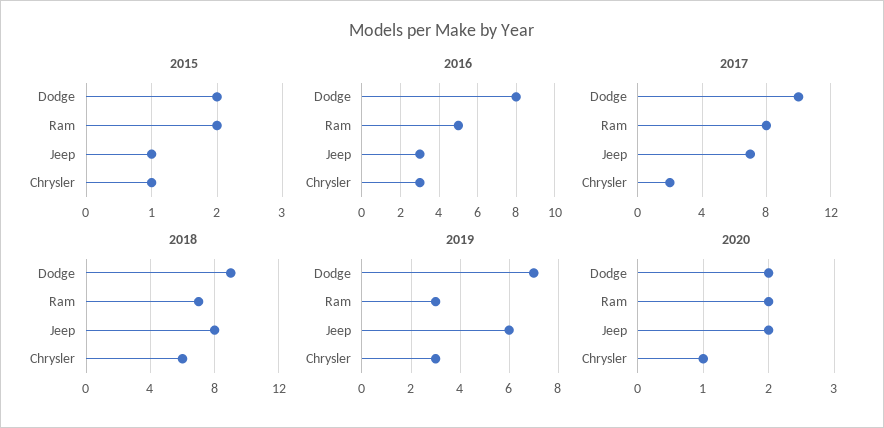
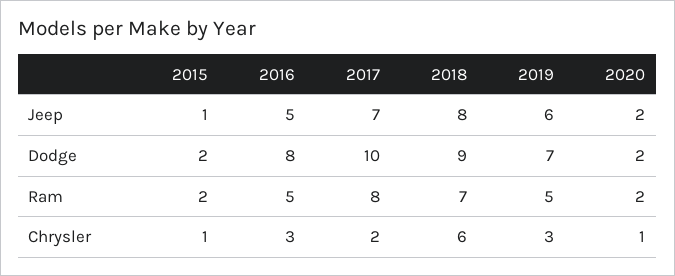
2016, Jeep: 3 -> 5
2019, Ram: 3 -> 5

